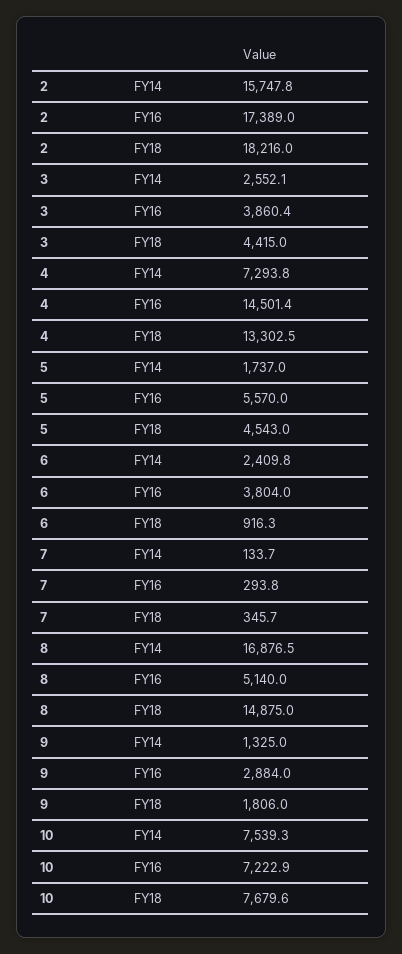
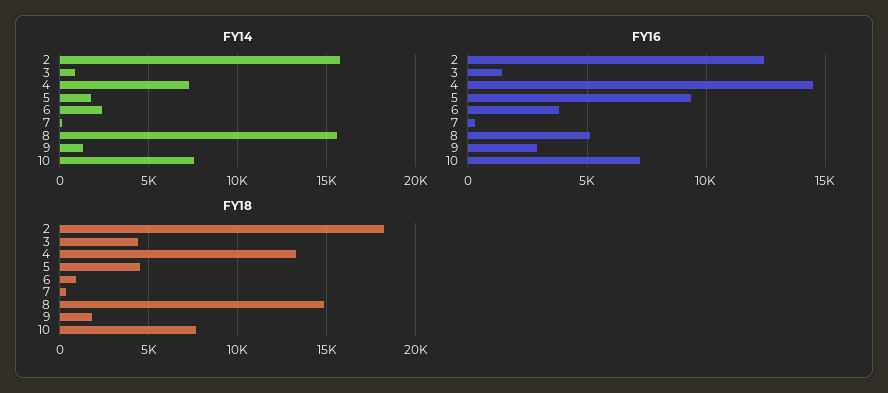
FY16, 2: 17389 -> 12500
FY14, 3: 2552.1 -> 1000
FY16, 3: 3860.4 -> 1500
FY16, 5: 5570 -> 9500
FY14, 8: 16876.5 -> 15500

